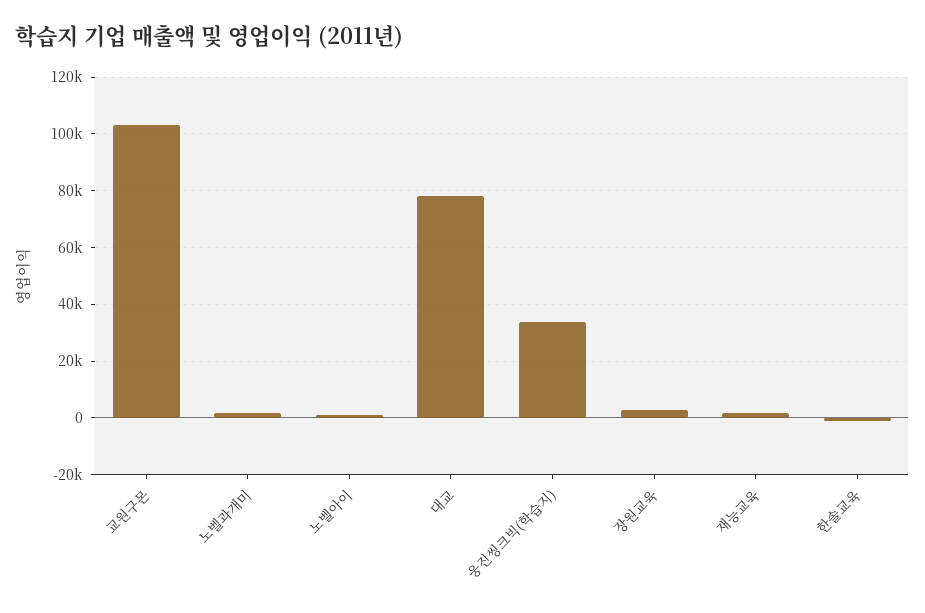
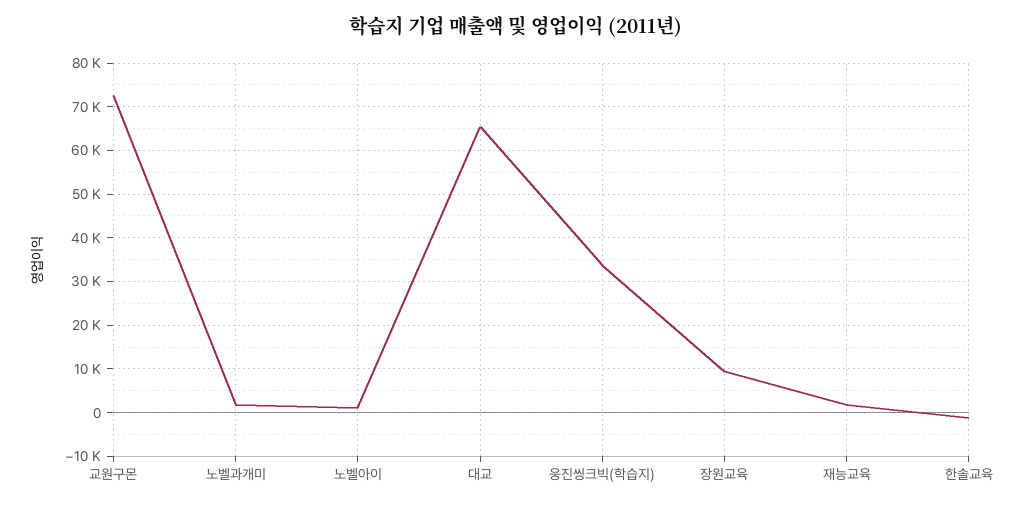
교원구몬: 102500 -> 72000
대교: 77500 -> 66000
장원교육: 2500 -> 10000

